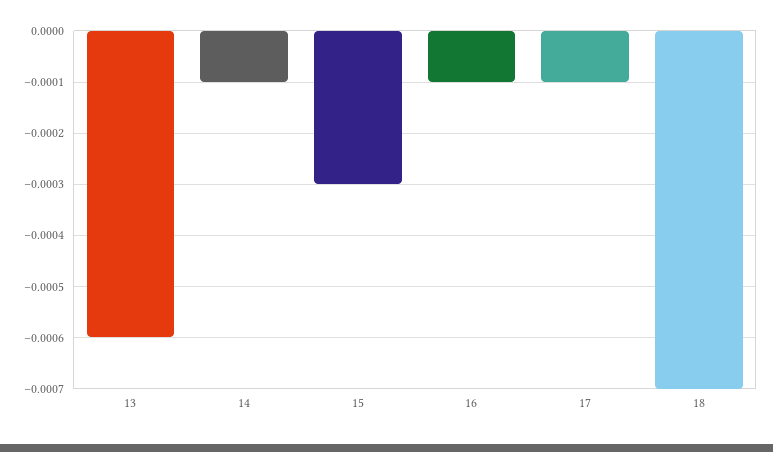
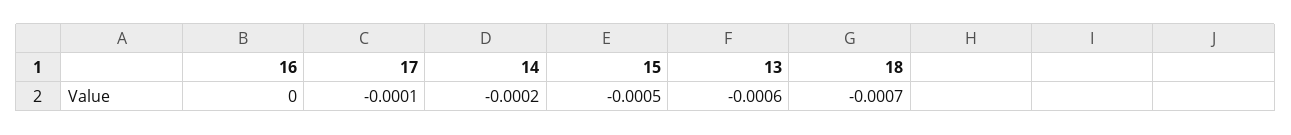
14: -0.0001 -> -0.0002
15: -0.0003 -> -0.0005
16: -0.0001 -> 0

